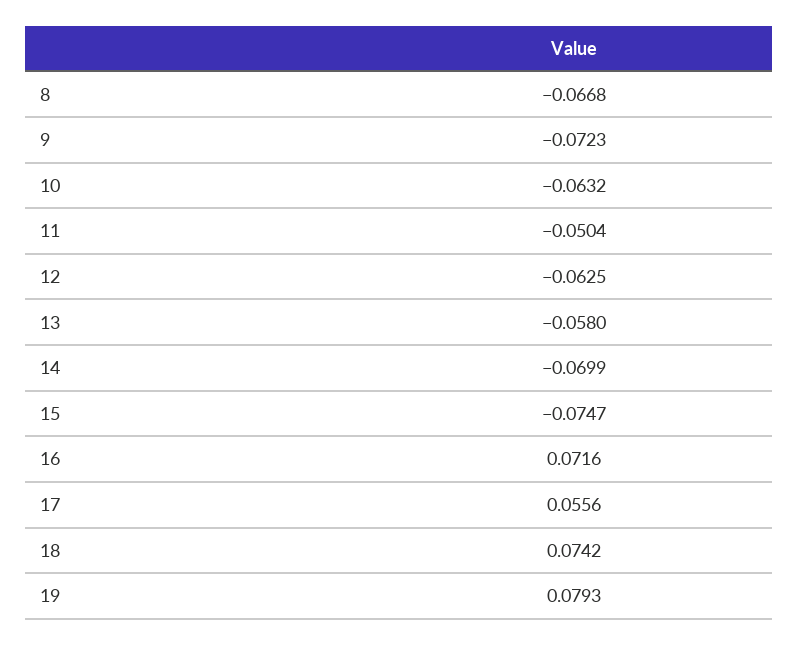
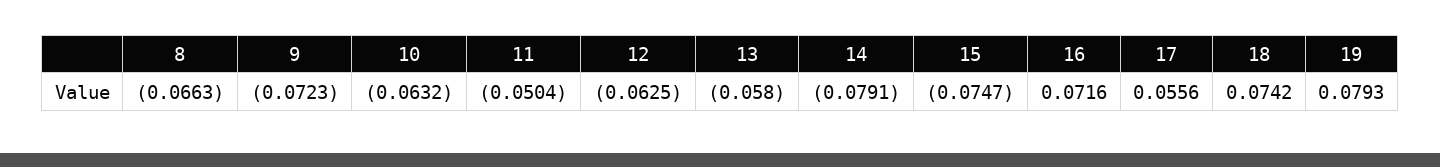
8: -0.0668 -> -0.0663
14: -0.0699 -> -0.0791

